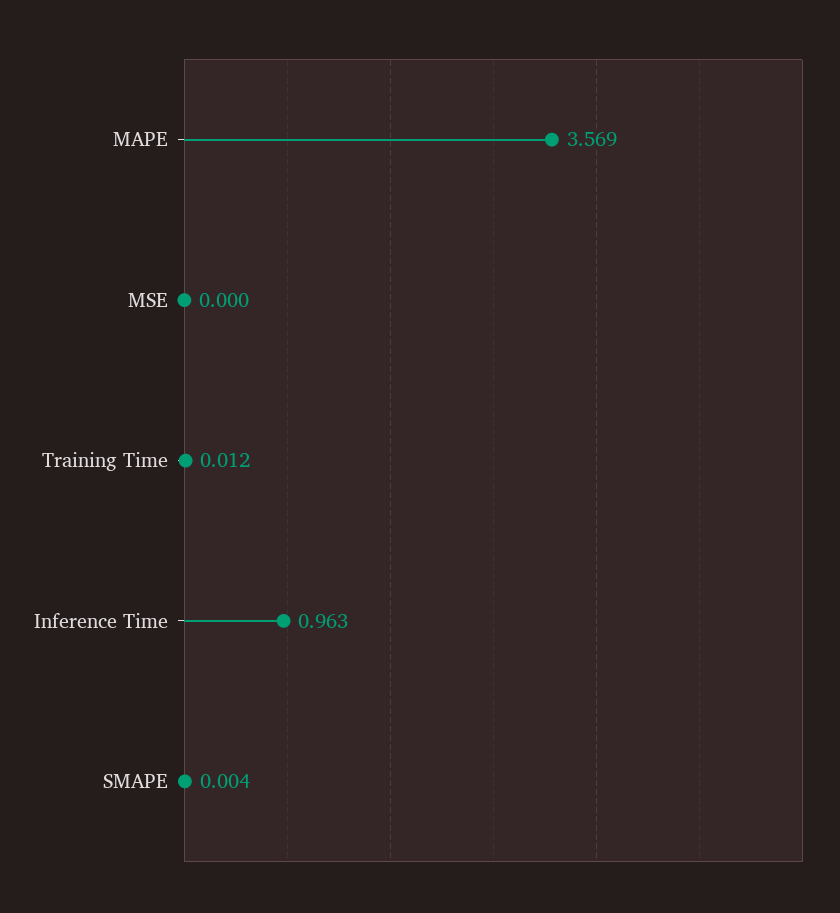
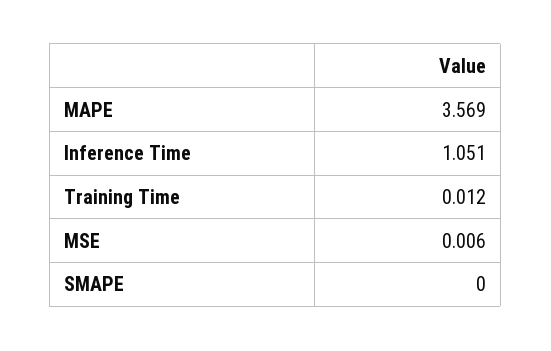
MSE: 0 -> 0.006
Inference Time: 0.963 -> 1.051
SMAPE: 0.004 -> 0

